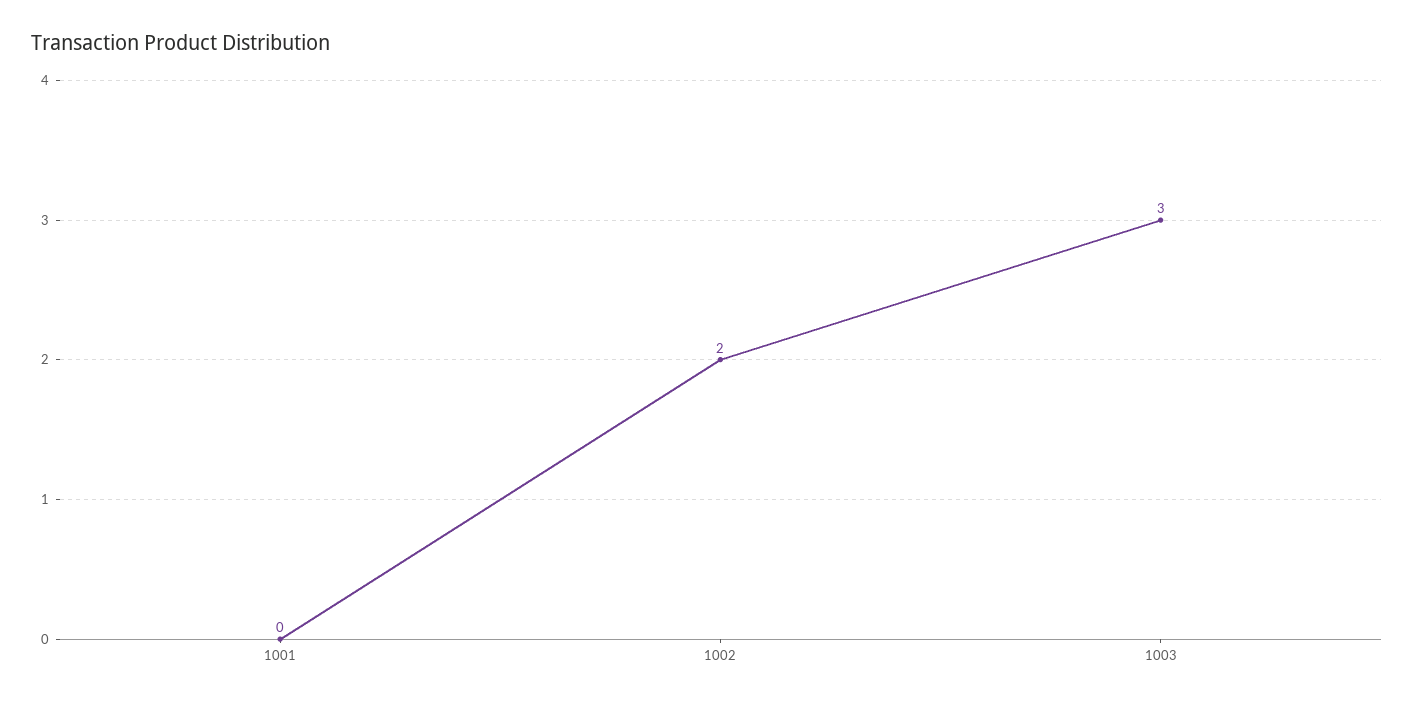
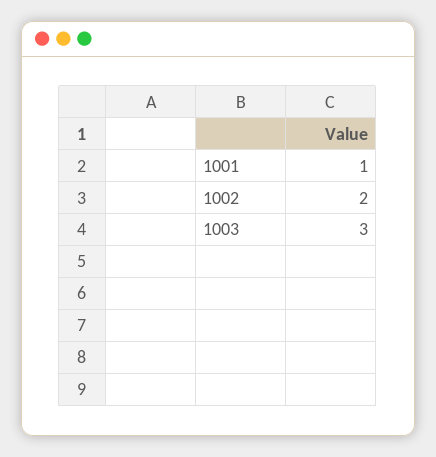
1001: 0 -> 1

